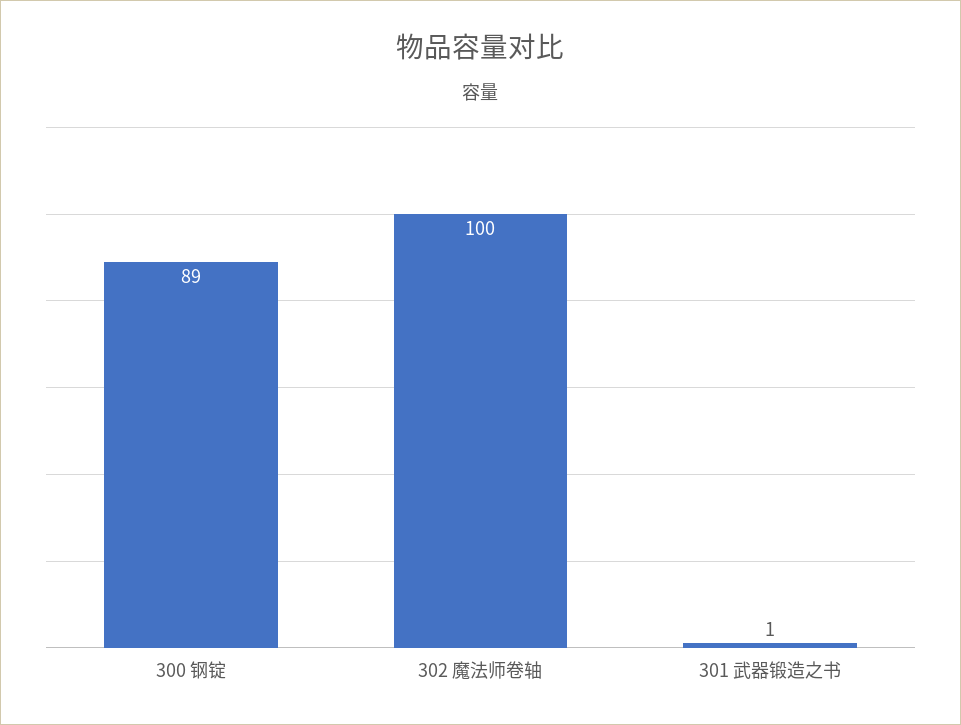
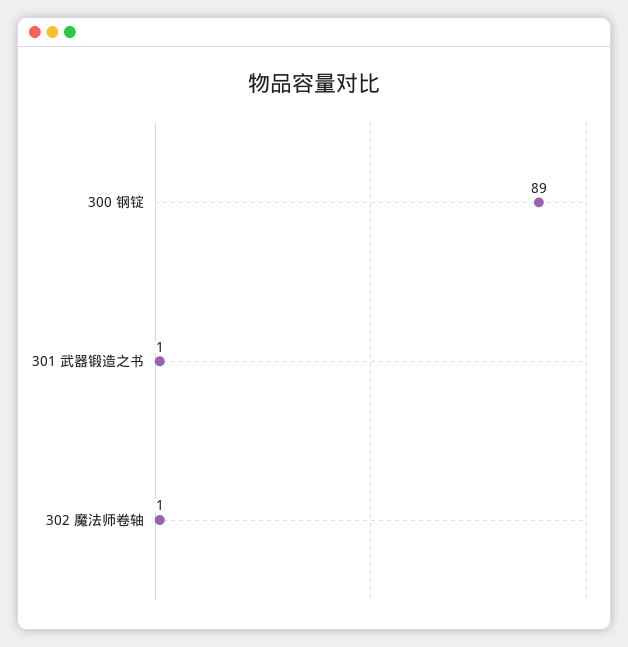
302 魔法师卷轴: 100 -> 1

